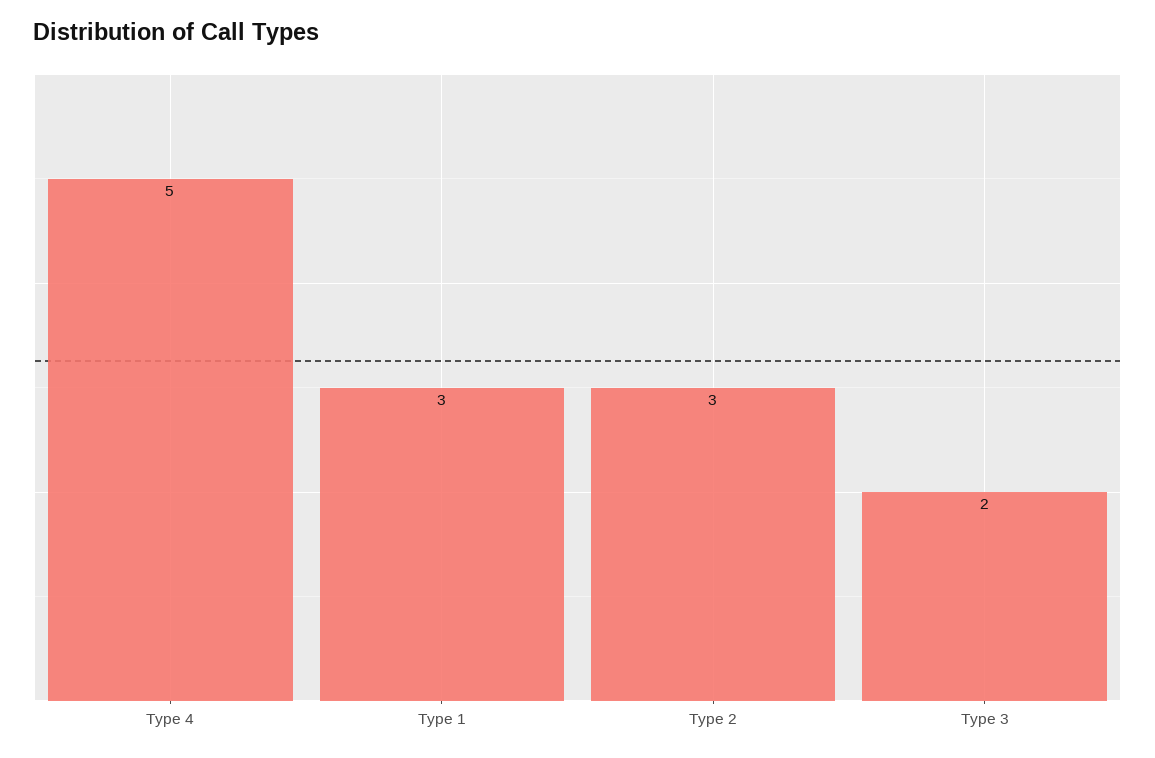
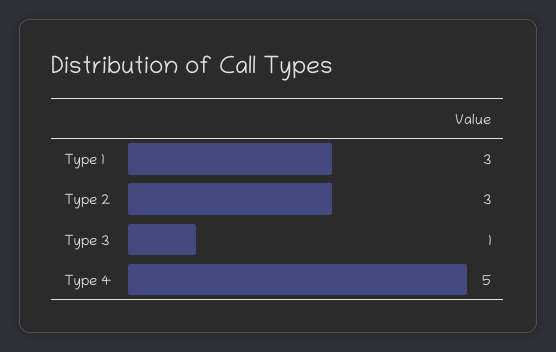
Type 3: 2 -> 1

